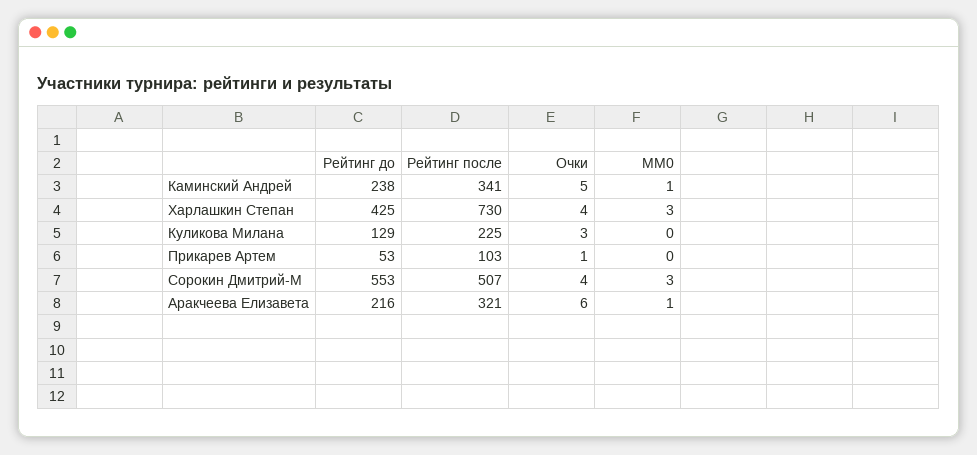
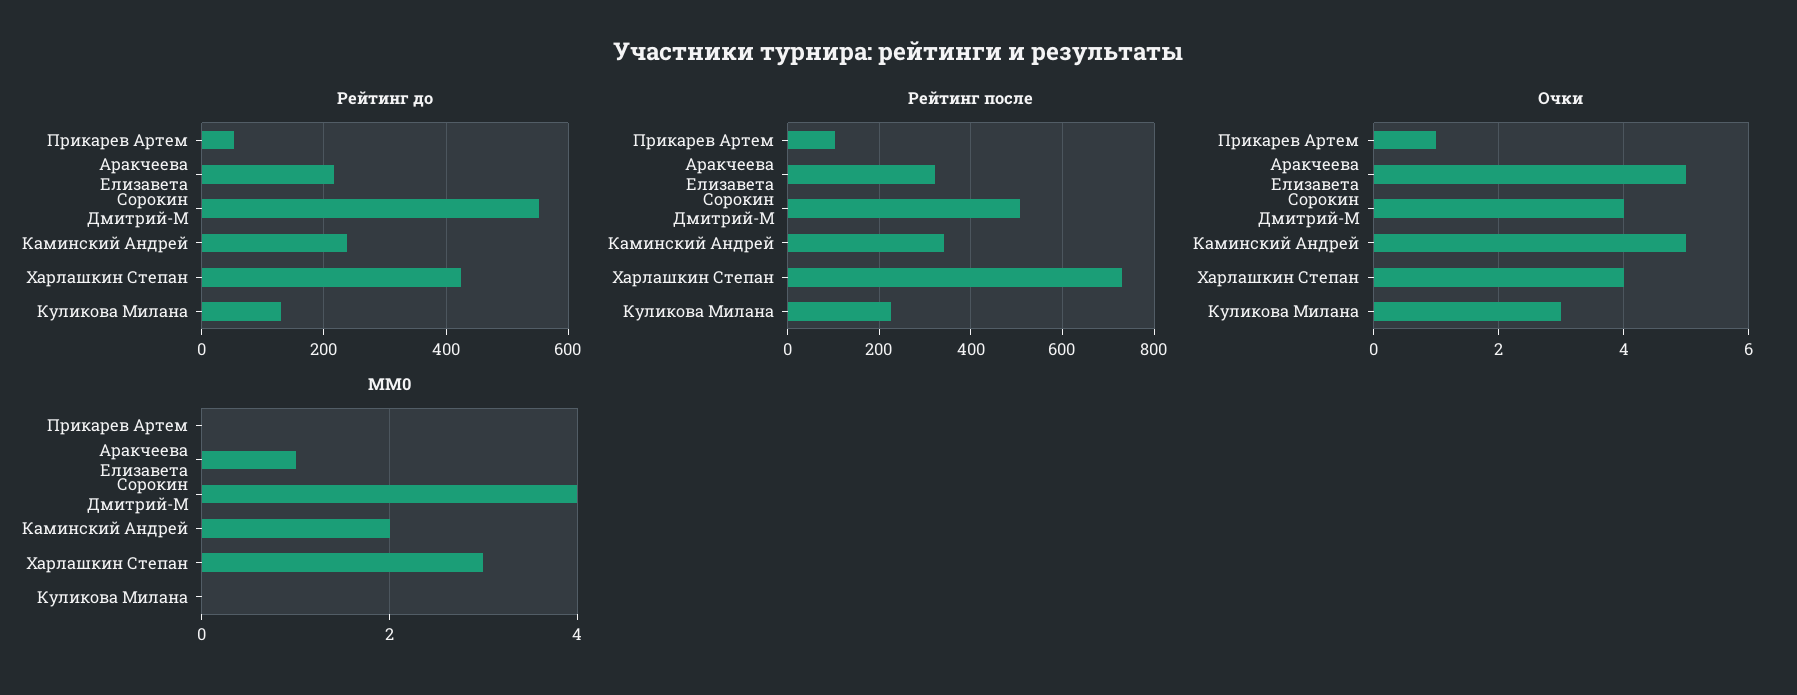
MM0, Каминский Андрей: 1 -> 2
MM0, Сорокин Дмитрий-М: 3 -> 4
Очки, Аракчеева Елизавета: 6 -> 5

